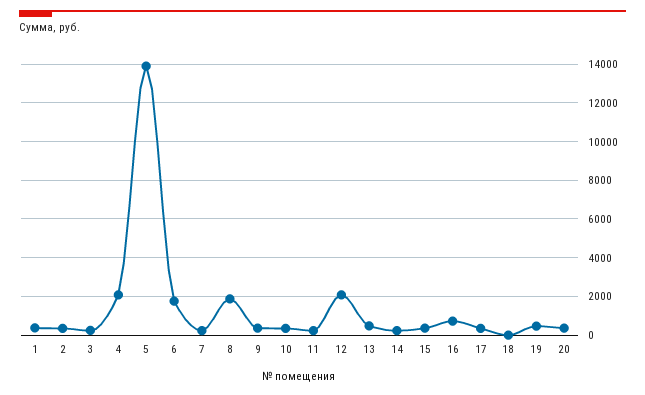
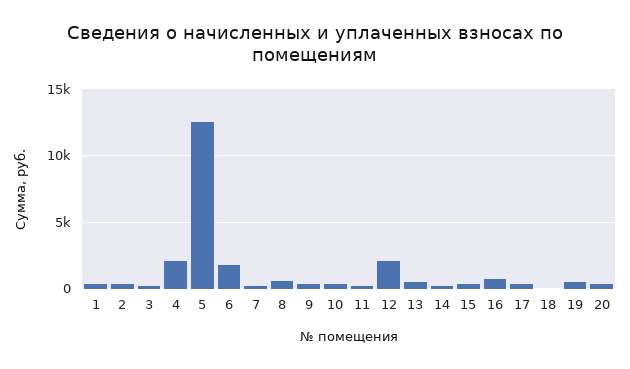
5: 14000 -> 12500
8: 2000 -> 500

